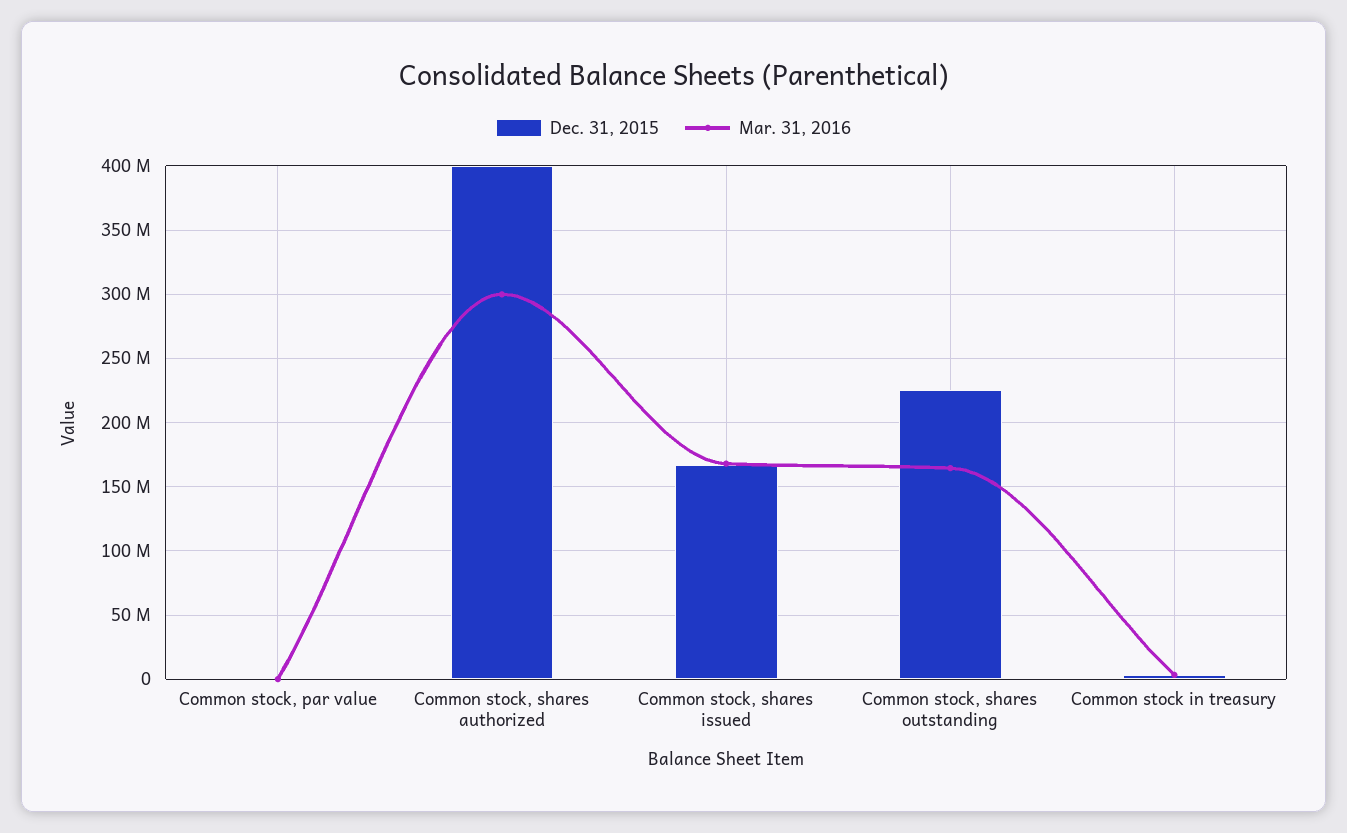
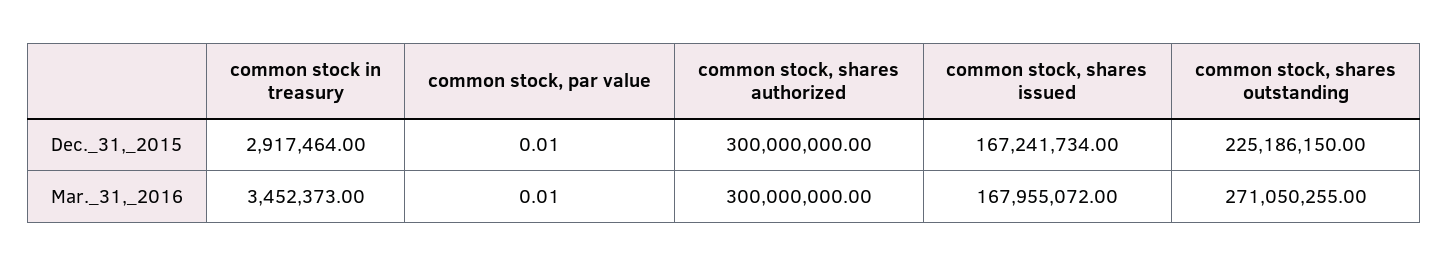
Dec. 31, 2015, Common stock, shares authorized: 400000000 -> 300000000
Mar. 31, 2016, Common stock, shares outstanding: 165000000 -> 271050255

